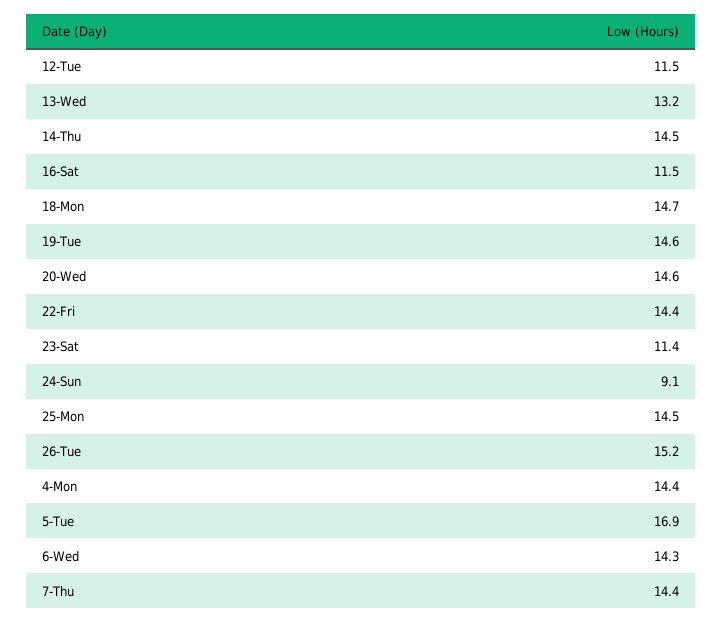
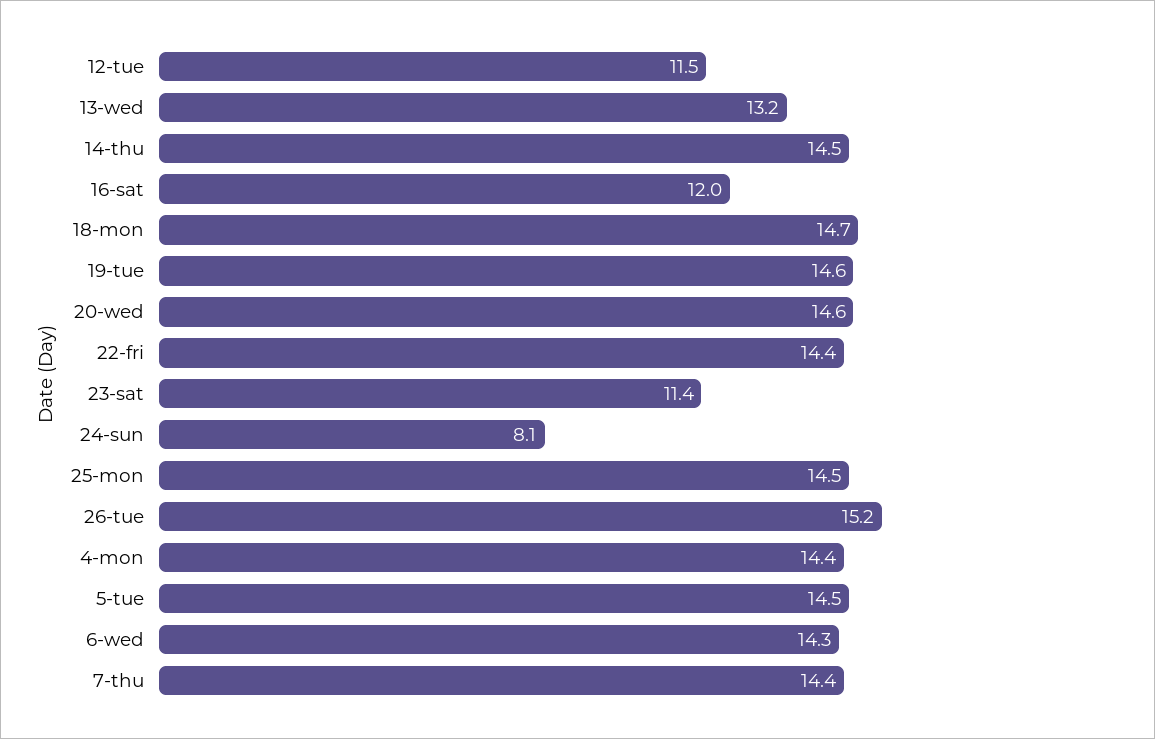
16-Sat: 11.5 -> 12
24-Sun: 9.1 -> 8.1
5-Tue: 16.9 -> 14.5

